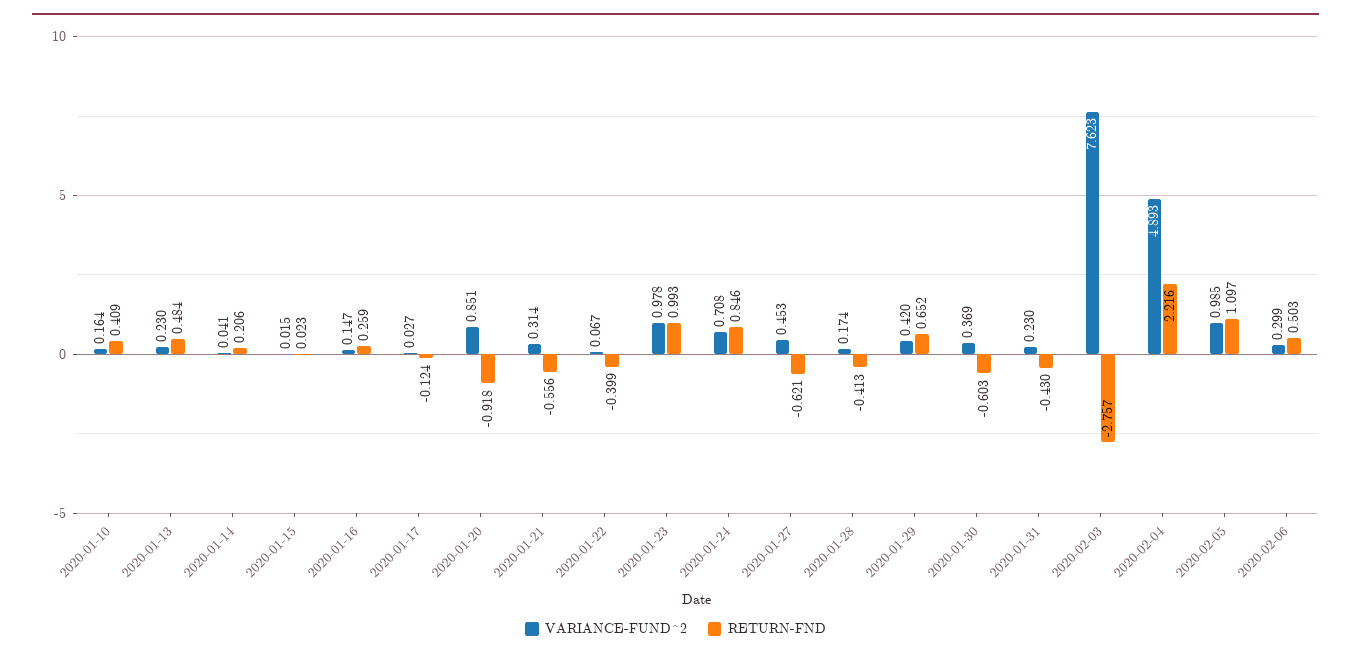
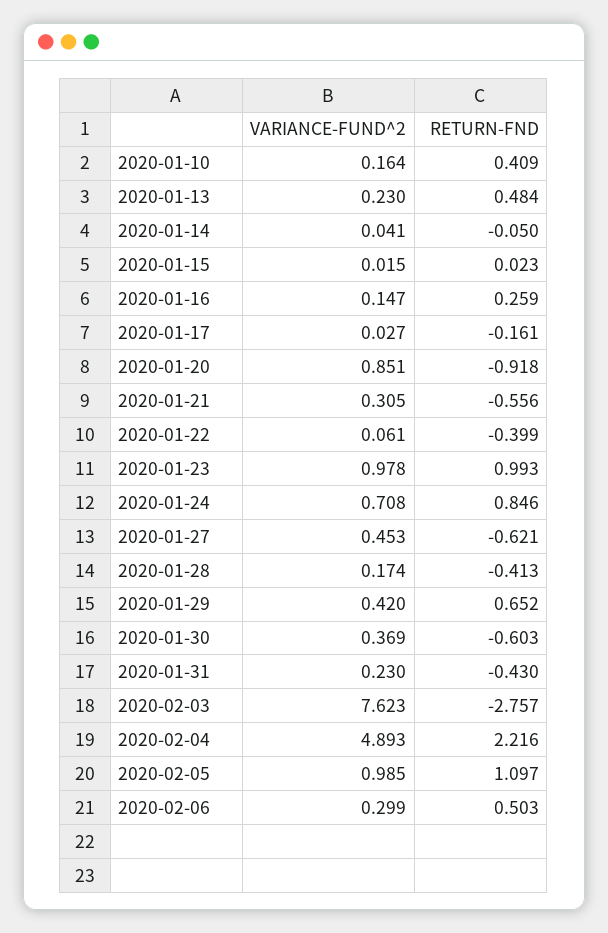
RETURN-FND, 2020-01-14: 0.206 -> -0.05
RETURN-FND, 2020-01-17: -0.124 -> -0.161
VARIANCE-FUND^2, 2020-01-21: 0.314 -> 0.305
VARIANCE-FUND^2, 2020-01-22: 0.067 -> 0.061

